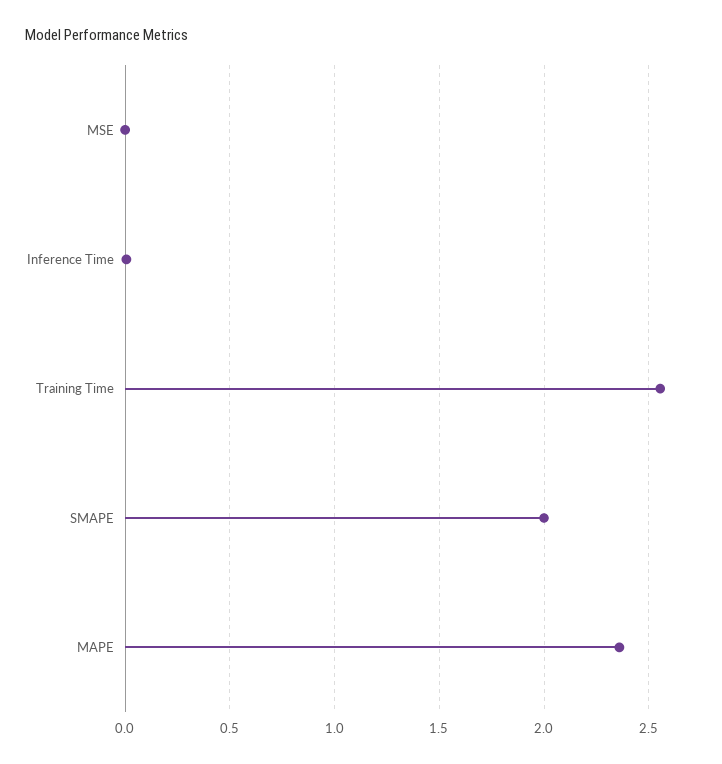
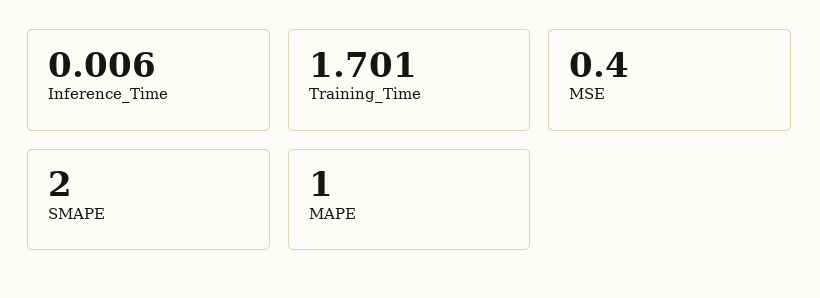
MSE: 0 -> 0.4
Training Time: 2.55 -> 1.701
MAPE: 2.35 -> 1

